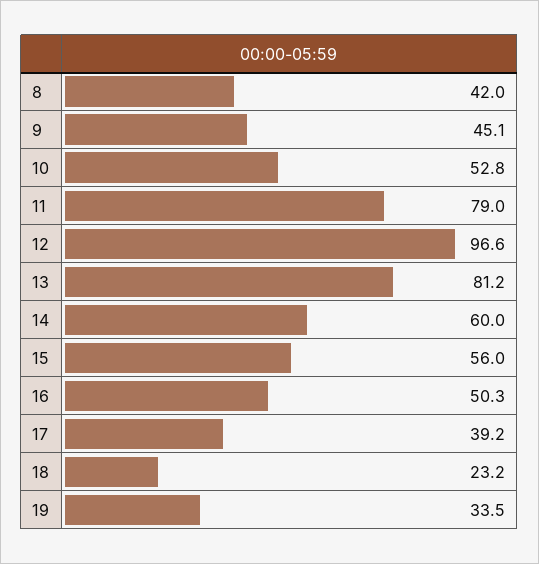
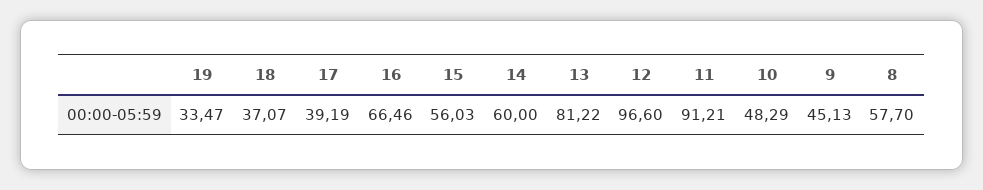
8: 42 -> 57.7
10: 52.8 -> 48.29
11: 79 -> 91.21
16: 50.3 -> 66.46
18: 23.2 -> 37.07

